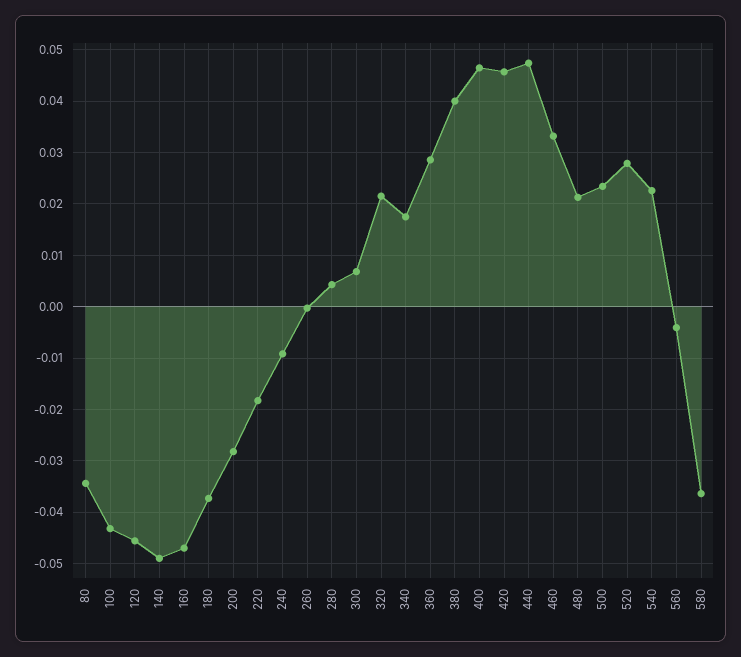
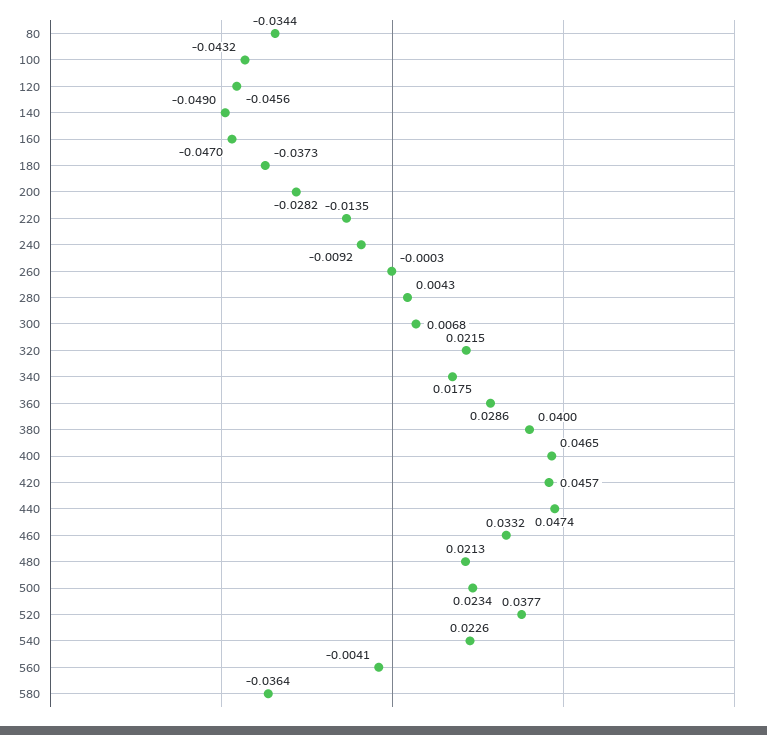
220: -0.018 -> -0.0135
520: 0.028 -> 0.0377

